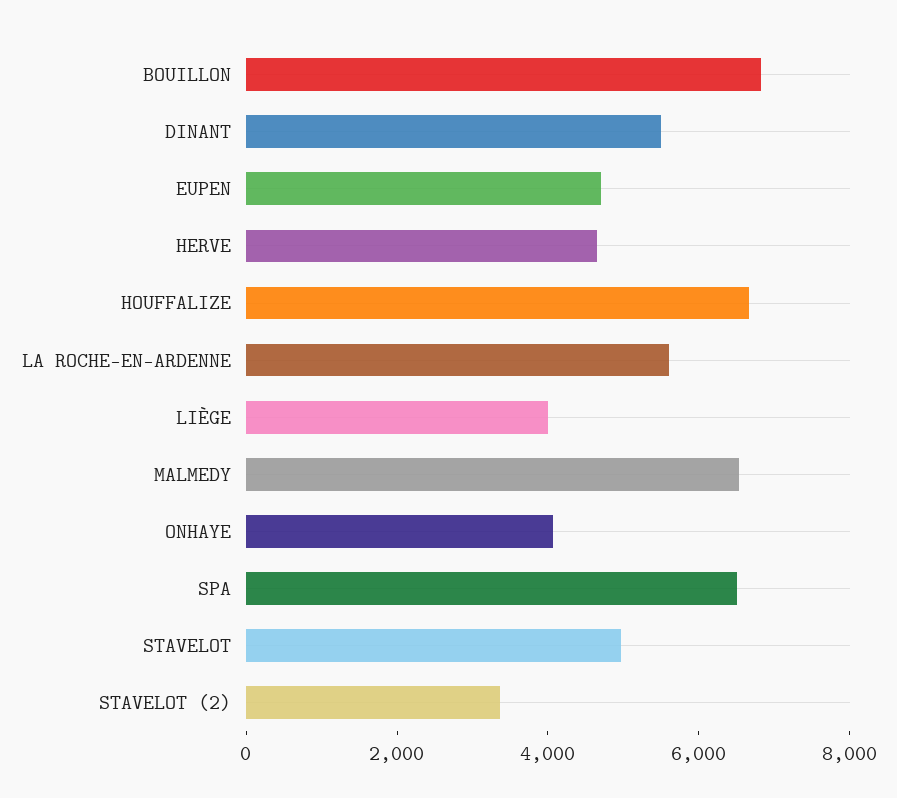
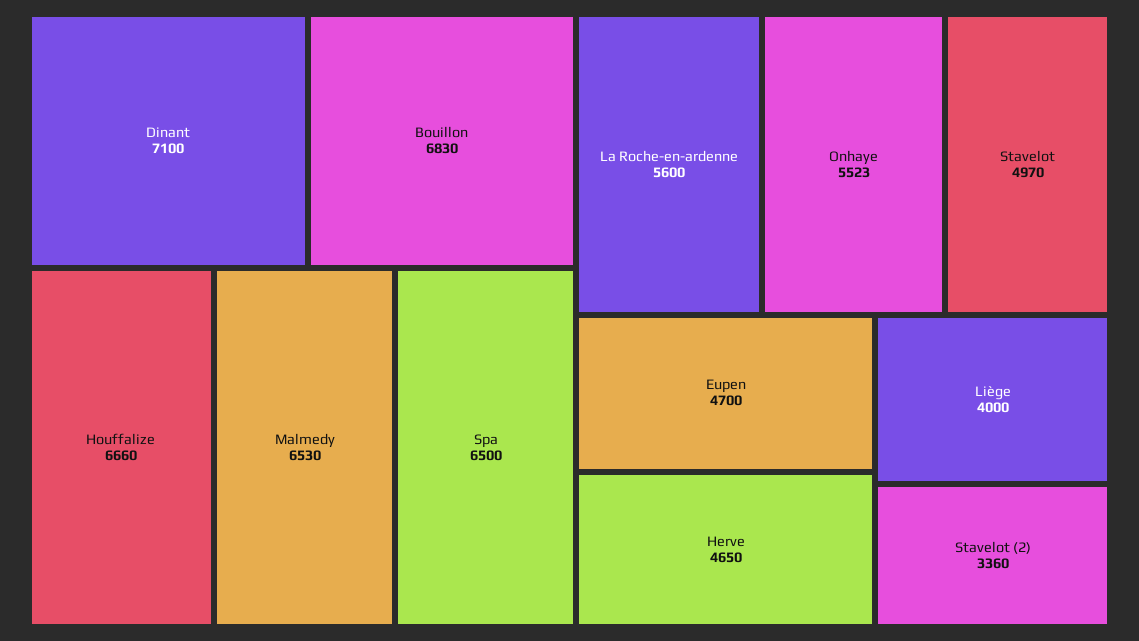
DINANT: 5500 -> 7100
ONHAYE: 4000 -> 5523

